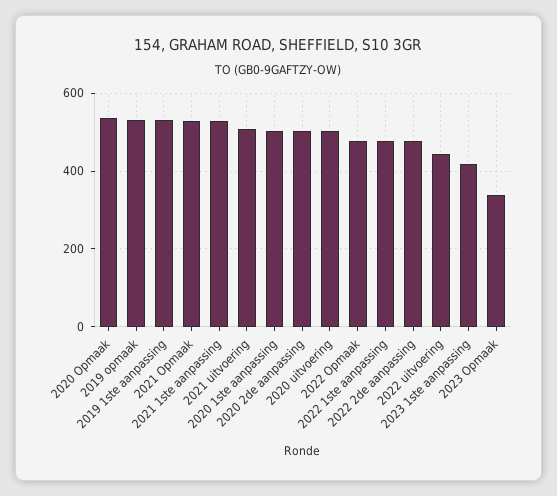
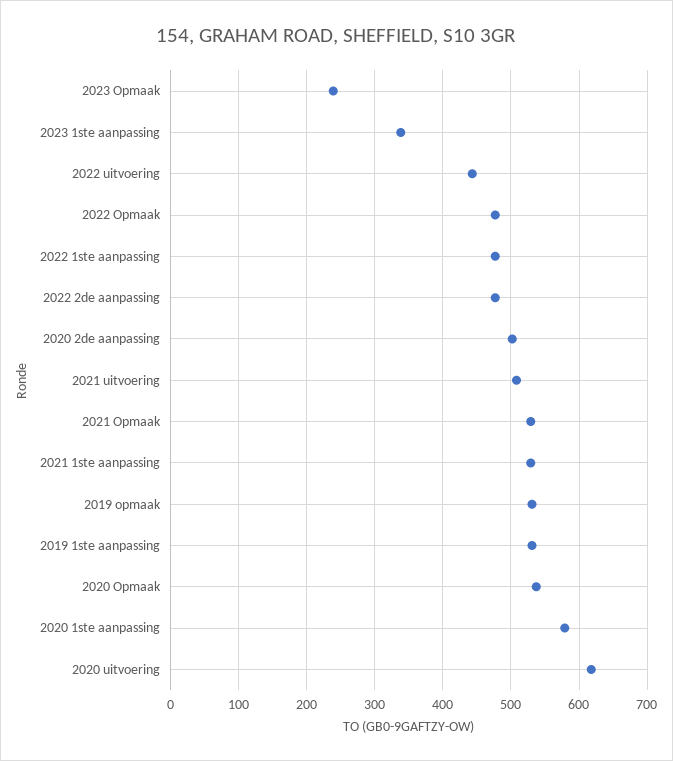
2020 1ste aanpassing: 500 -> 580
2020 uitvoering: 500 -> 620
2023 1ste aanpassing: 420 -> 340
2023 Opmaak: 340 -> 240

